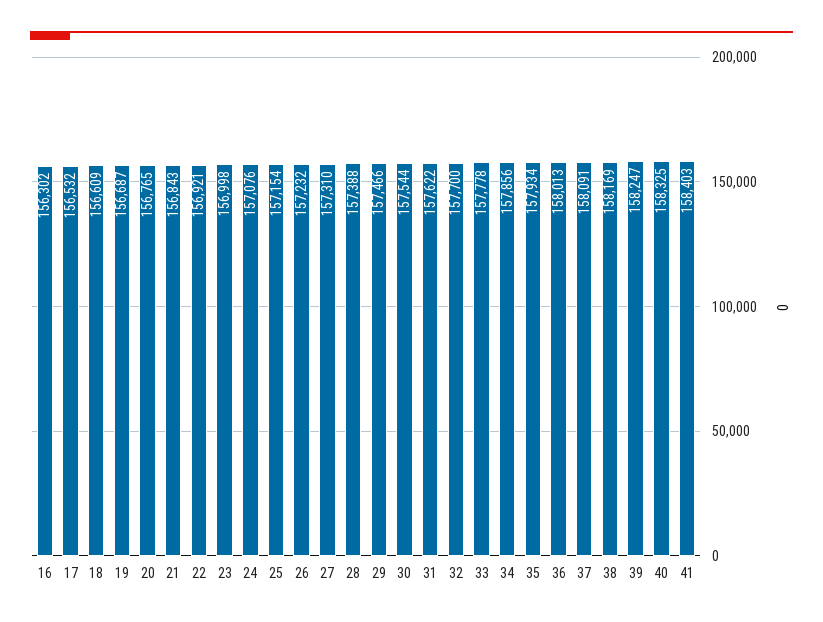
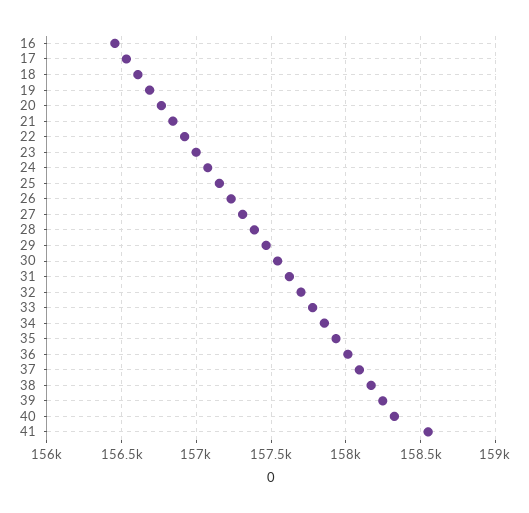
16: 156302 -> 156450
41: 158403 -> 158550

